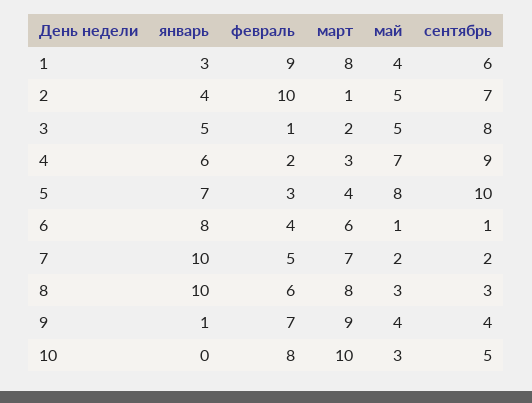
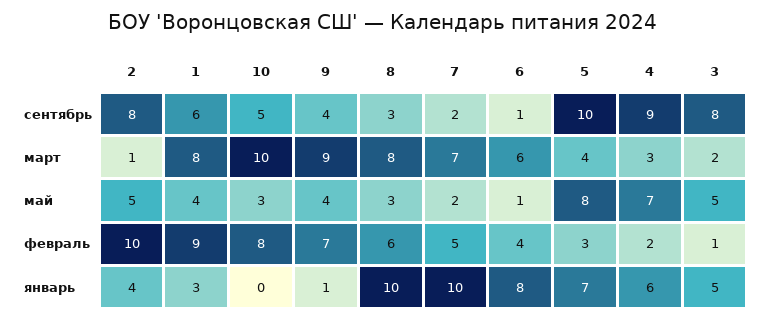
сентябрь, 2: 7 -> 8

